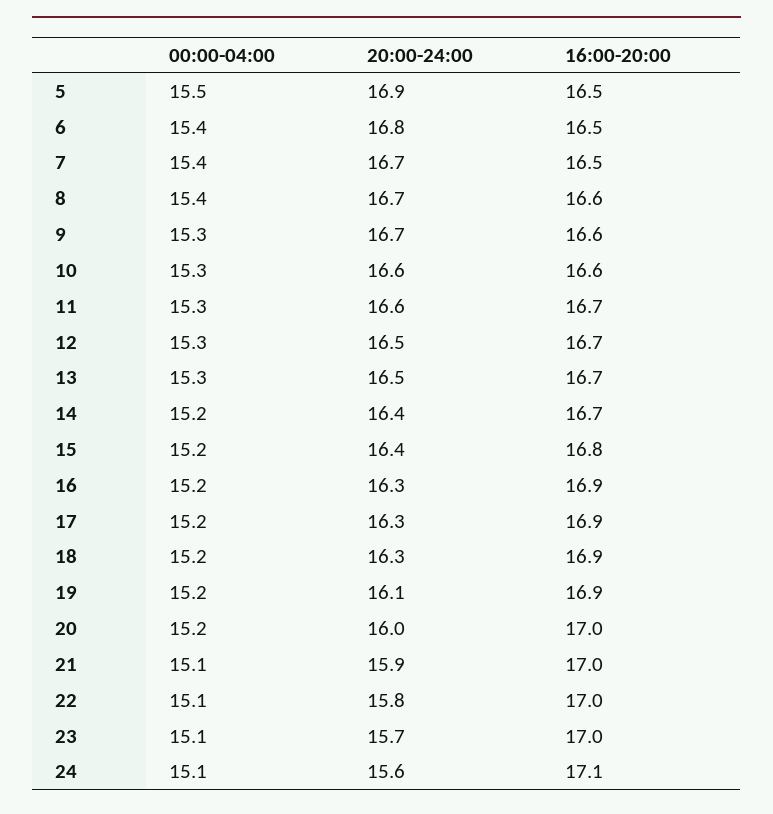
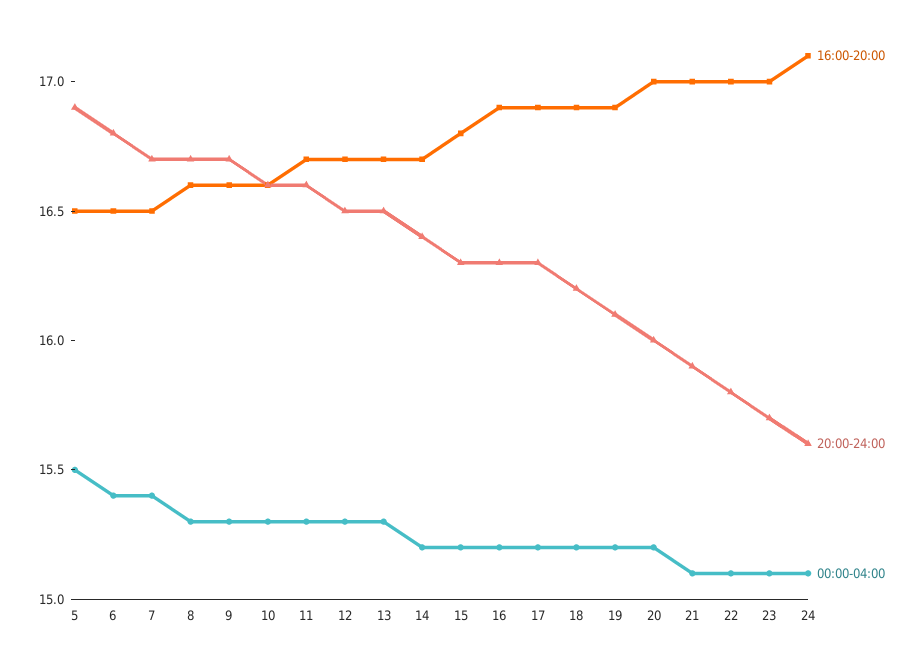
00:00-04:00, 8: 15.4 -> 15.3
20:00-24:00, 15: 16.4 -> 16.3
20:00-24:00, 18: 16.3 -> 16.2

